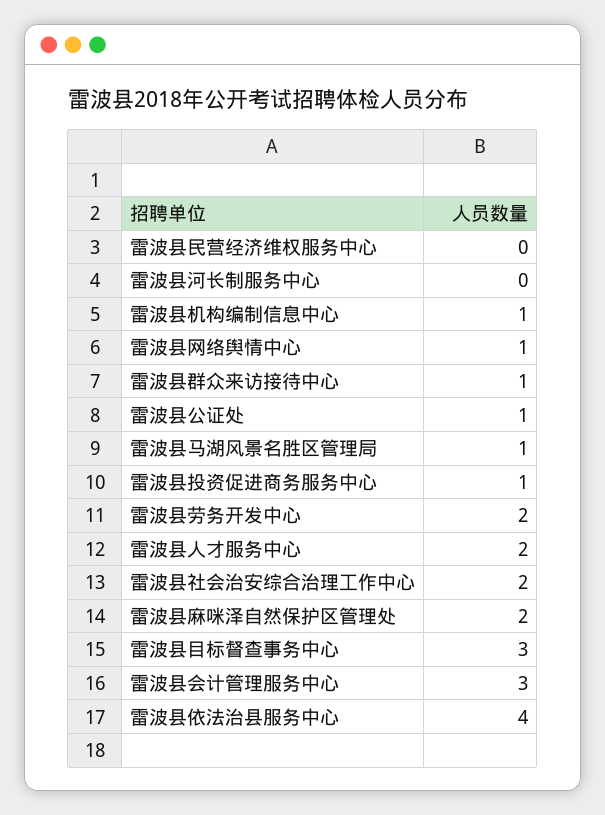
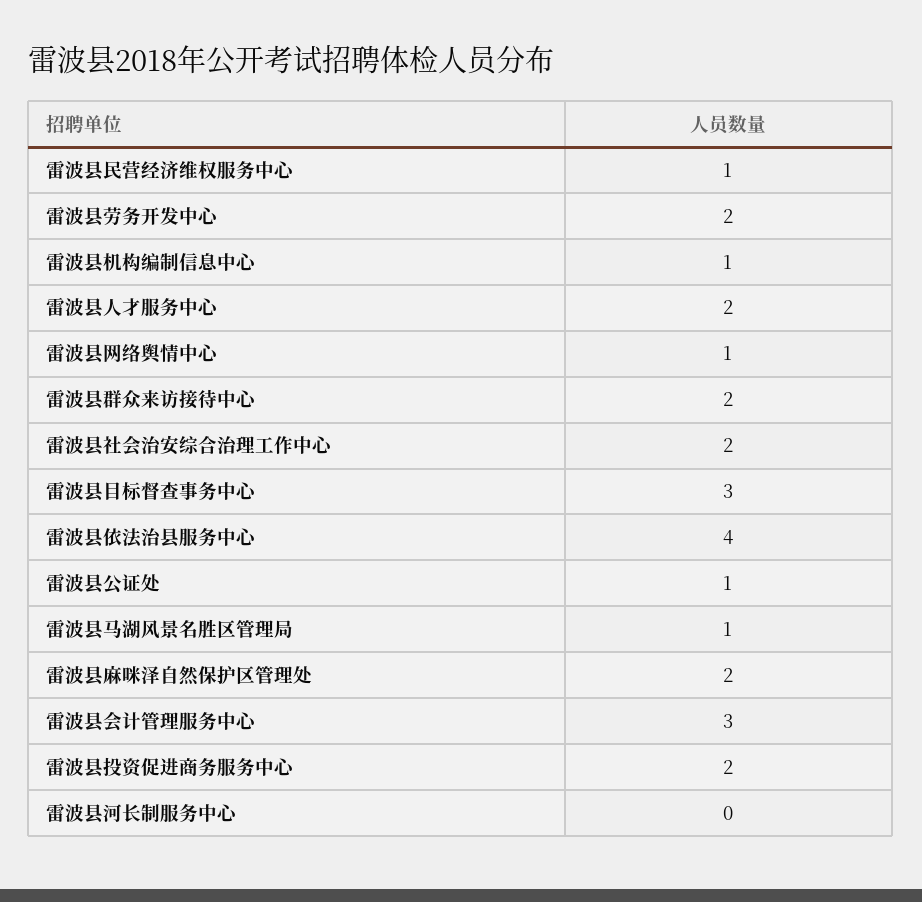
雷波县民营经济维权服务中心: 0 -> 1
雷波县群众来访接待中心: 1 -> 2
雷波县投资促进商务服务中心: 1 -> 2

